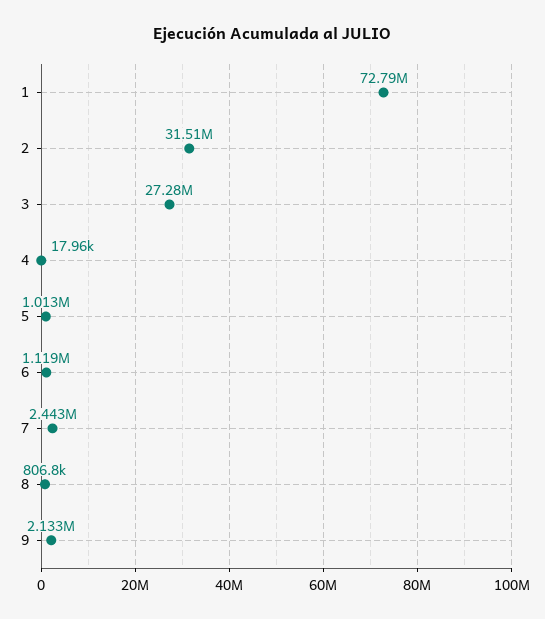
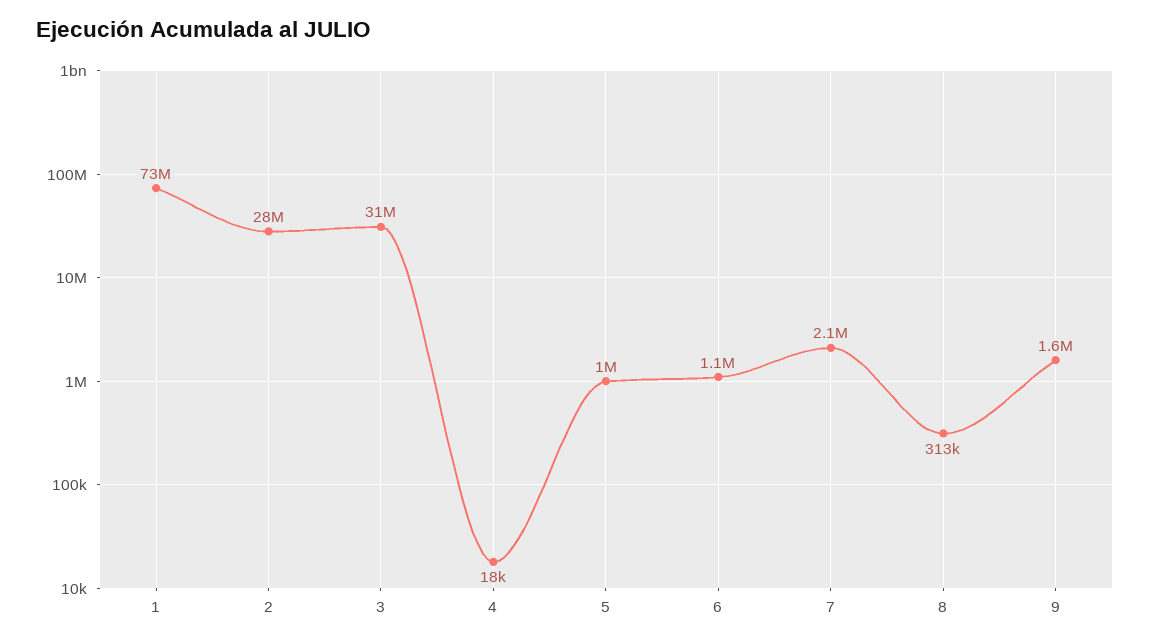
2: 31510000 -> 28000000
3: 27280000 -> 31000000
7: 2443000 -> 2100000
8: 806800 -> 313000
9: 2133000 -> 1600000

